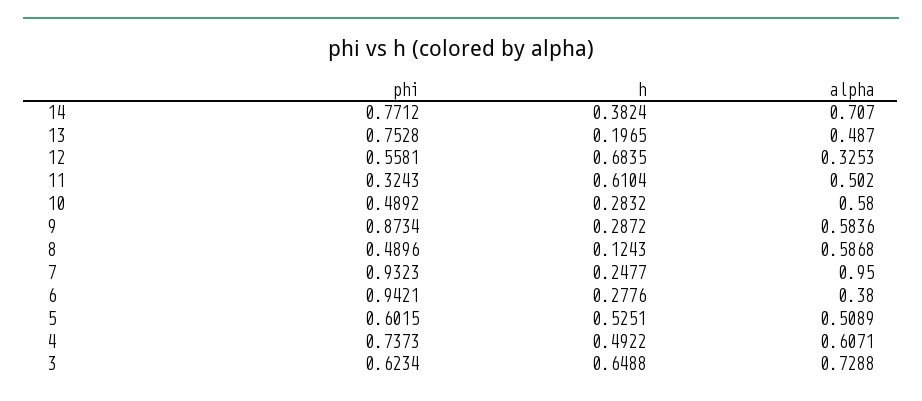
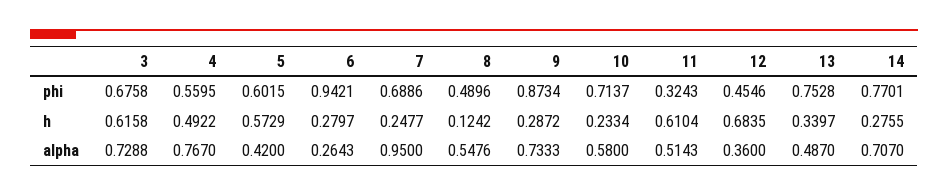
phi, 14: 0.7712 -> 0.7701
h, 14: 0.3824 -> 0.2755
h, 13: 0.1965 -> 0.3397
phi, 12: 0.5581 -> 0.4546
alpha, 12: 0.3253 -> 0.36
alpha, 11: 0.502 -> 0.5143
phi, 10: 0.4892 -> 0.7137
h, 10: 0.2832 -> 0.2334
alpha, 9: 0.5836 -> 0.7333
h, 8: 0.1243 -> 0.1242
alpha, 8: 0.5868 -> 0.5476
phi, 7: 0.9323 -> 0.6886
h, 6: 0.2776 -> 0.2797
alpha, 6: 0.38 -> 0.2643
h, 5: 0.5251 -> 0.5729
alpha, 5: 0.5089 -> 0.42
phi, 4: 0.7373 -> 0.5595
alpha, 4: 0.6071 -> 0.767
phi, 3: 0.6234 -> 0.6758
h, 3: 0.6488 -> 0.6158

